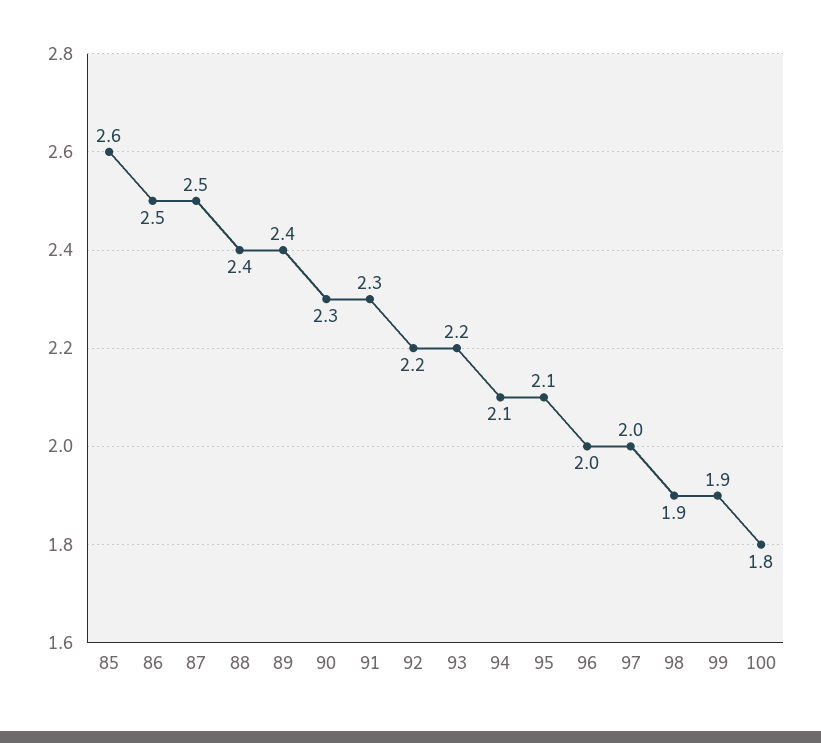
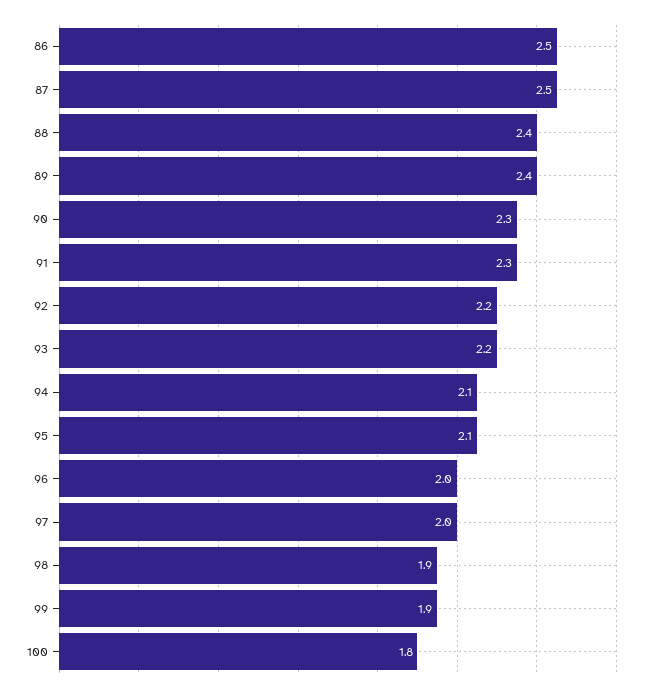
85: 2.6 -> none

